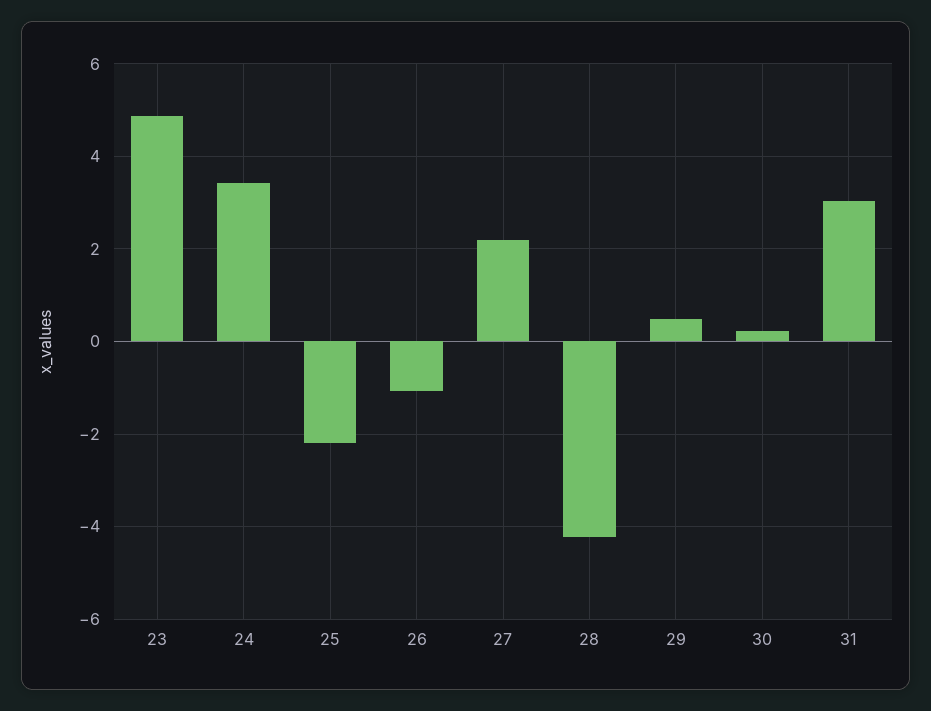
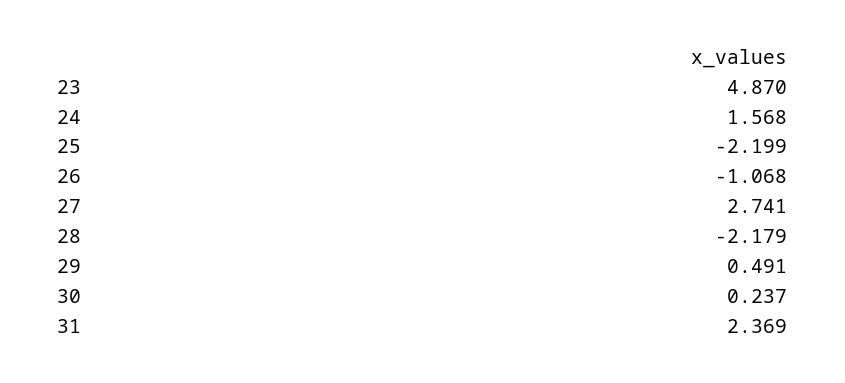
24: 3.4 -> 1.568
27: 2.2 -> 2.741
28: -4.2 -> -2.179
31: 3 -> 2.369

